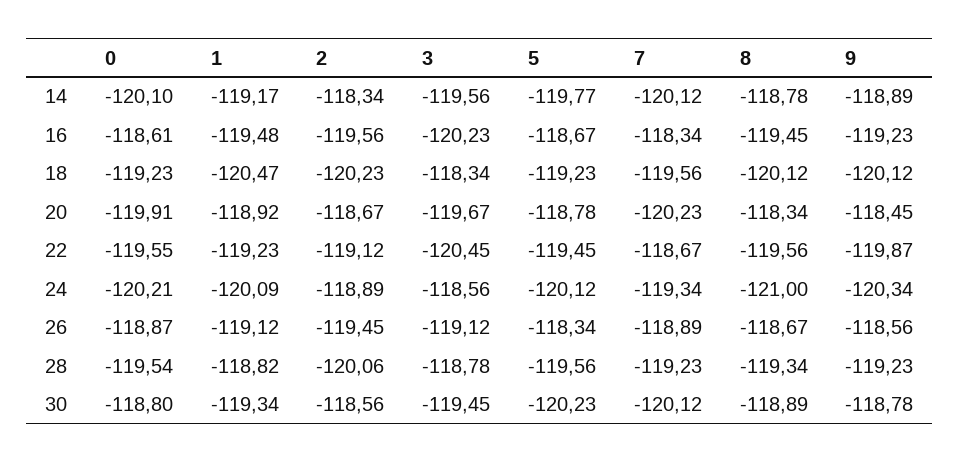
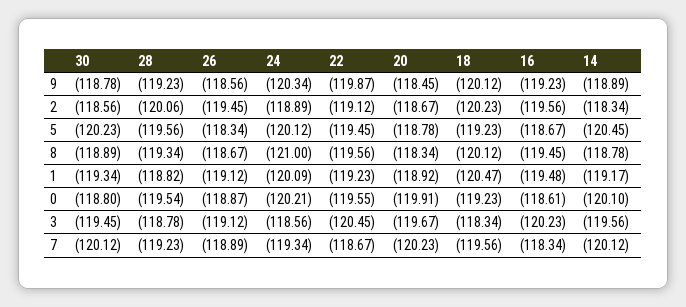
5, 14: -119.77 -> -120.45

